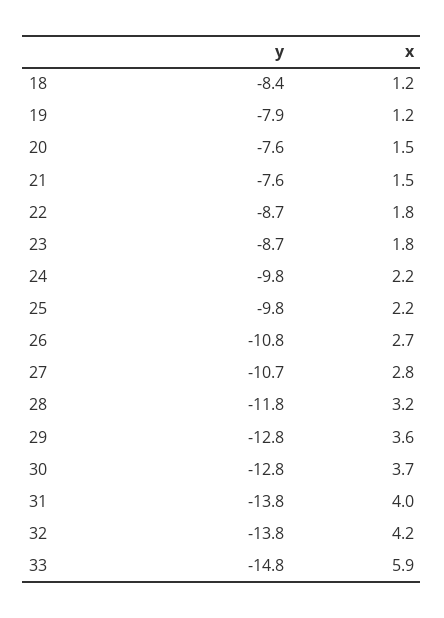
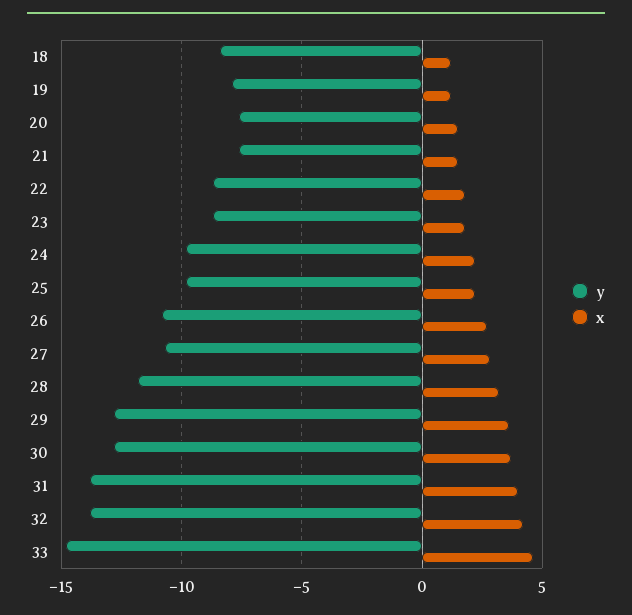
x, 33: 5.9 -> 4.5

